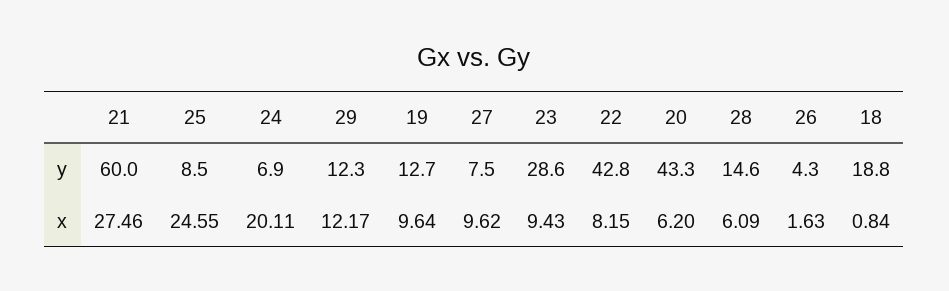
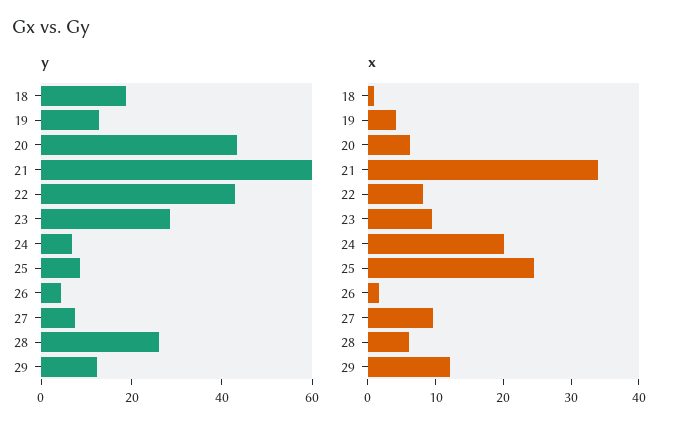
y, 28: 14.6 -> 25
x, 21: 27.46 -> 34
x, 19: 9.64 -> 4

